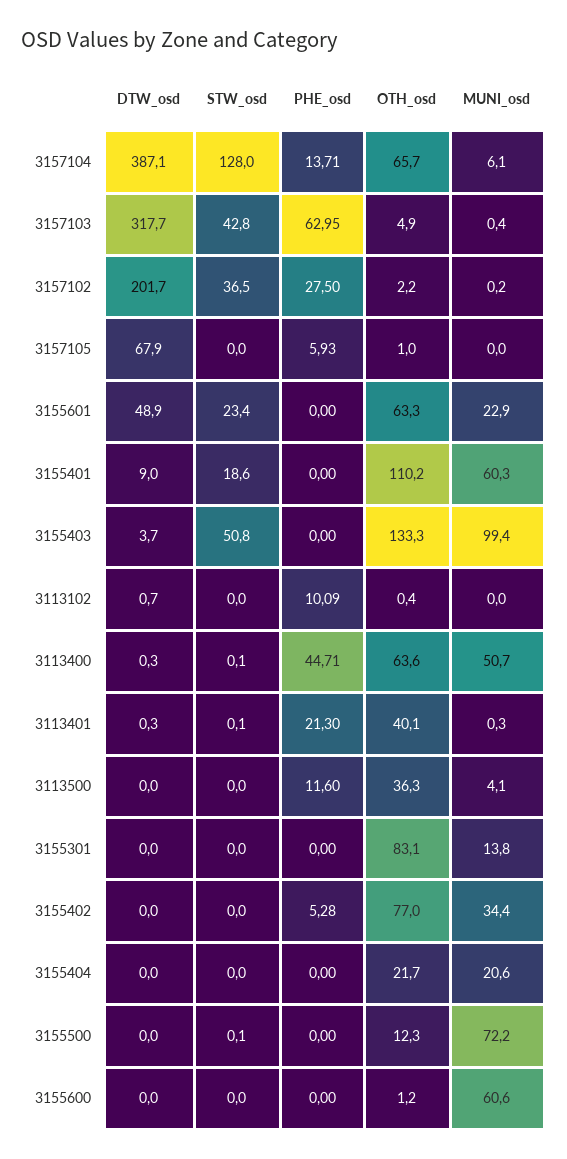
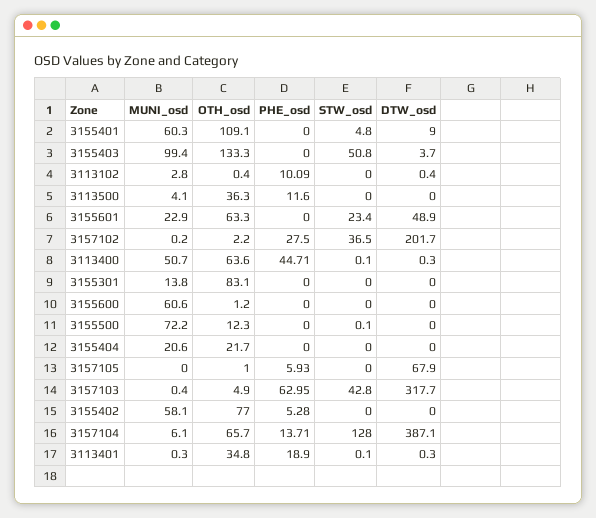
STW_osd, 3155401: 18.6 -> 4.8
OTH_osd, 3155401: 110.2 -> 109.1
DTW_osd, 3113102: 0.7 -> 0.4
MUNI_osd, 3113102: 0 -> 2.8
PHE_osd, 3113401: 21.3 -> 18.9
OTH_osd, 3113401: 40.1 -> 34.8
MUNI_osd, 3155402: 34.4 -> 58.1

